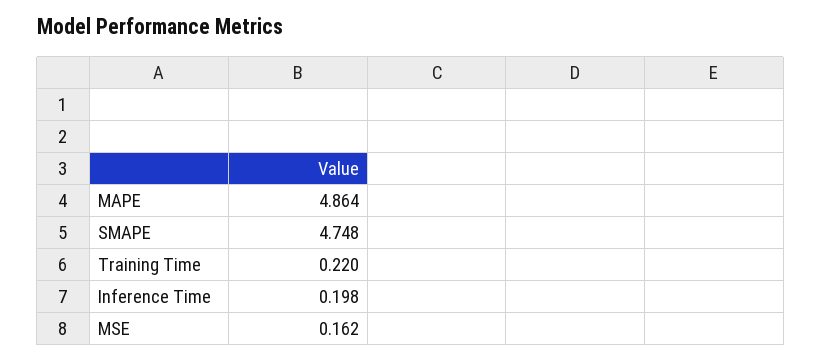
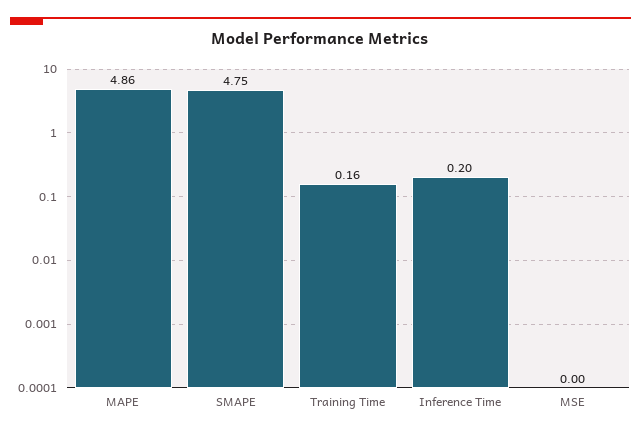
Training Time: 0.22 -> 0.16
MSE: 0.162 -> 0

